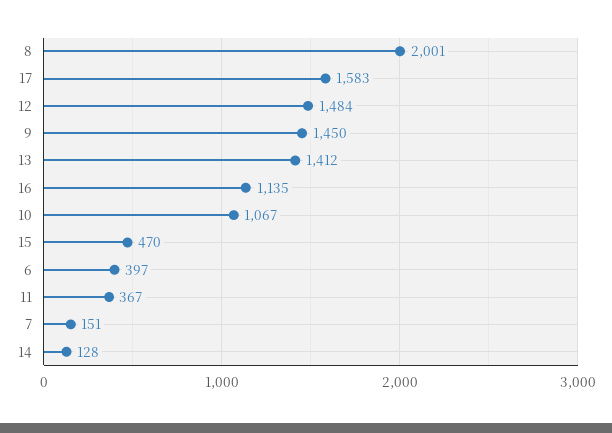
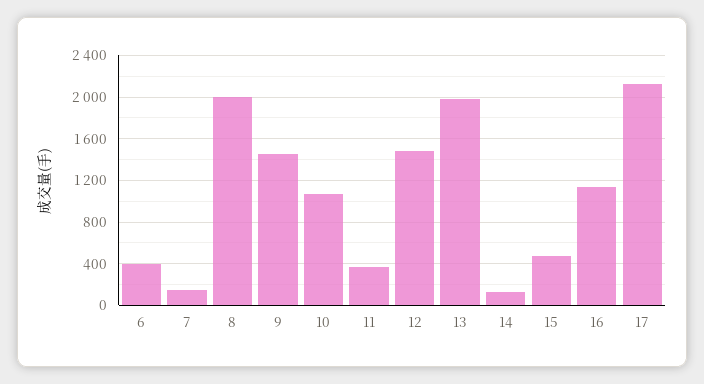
17: 1583 -> 2100
13: 1412 -> 2000

